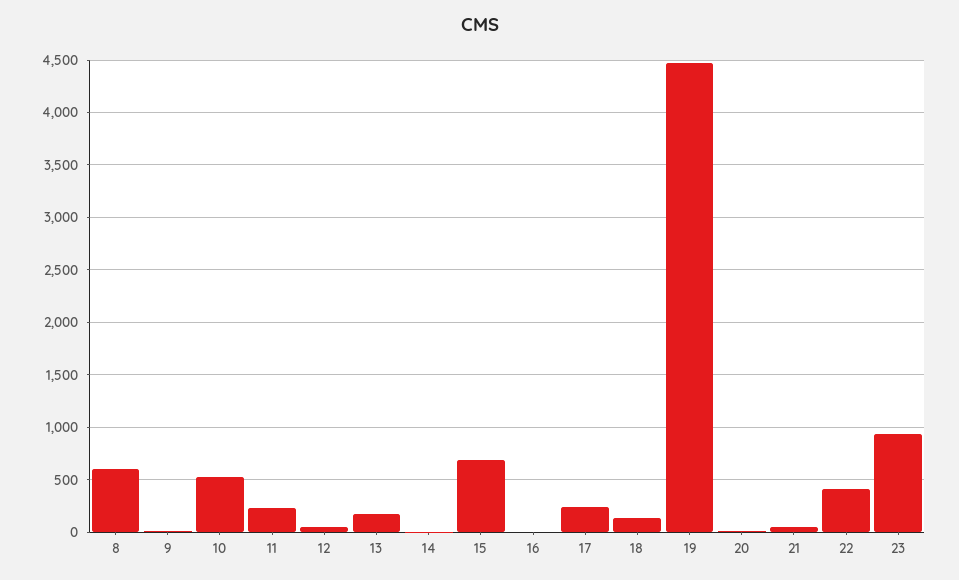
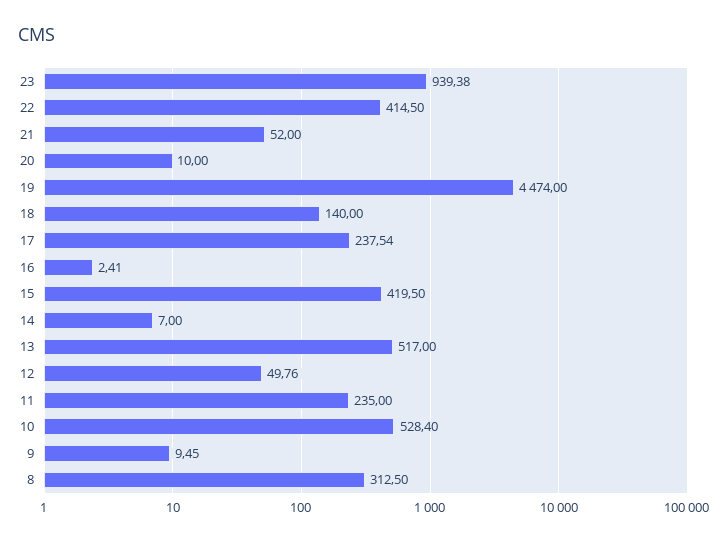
8: 600 -> 312.5
13: 200 -> 517
15: 700 -> 419.5

